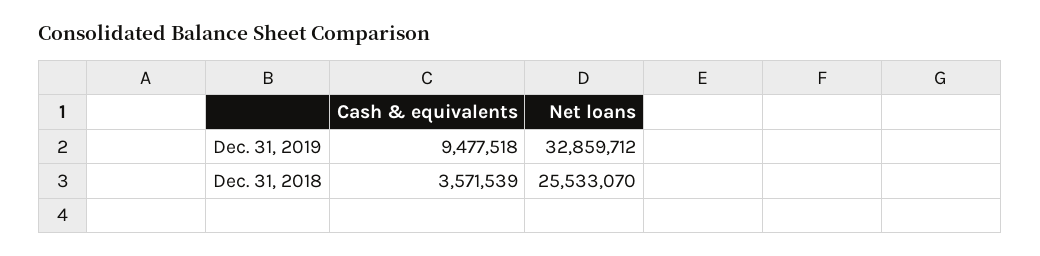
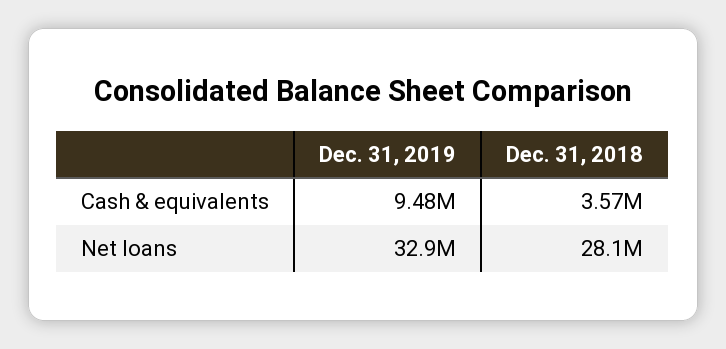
Net loans, Dec. 31, 2018: 25533070 -> 28100000

